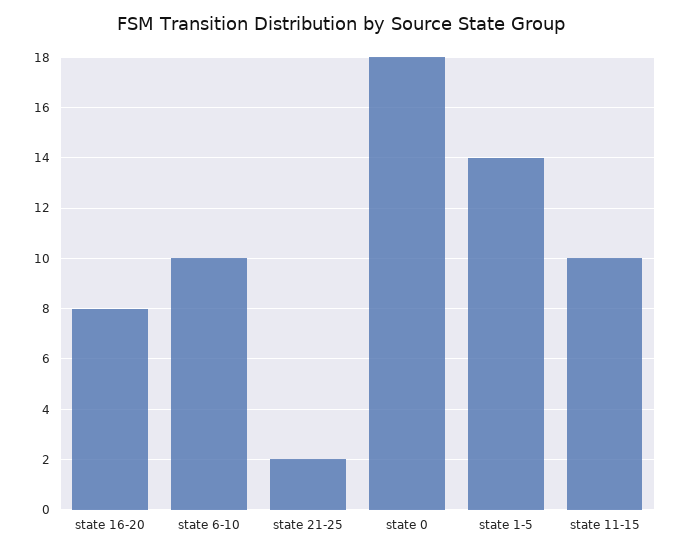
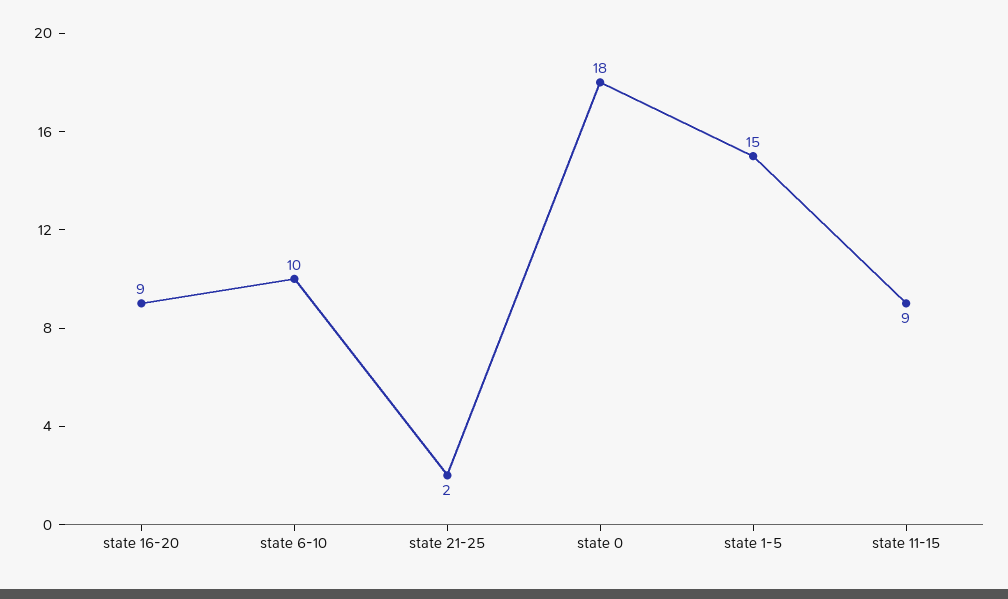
state 16-20: 8 -> 9
state 1-5: 14 -> 15
state 11-15: 10 -> 9

